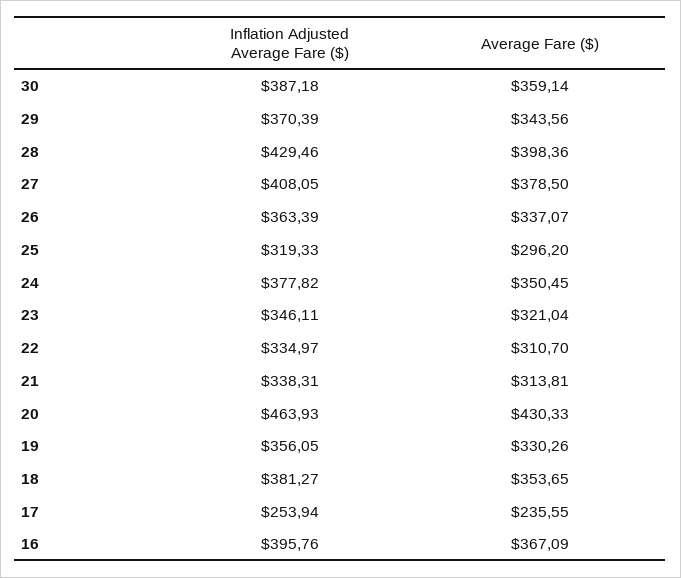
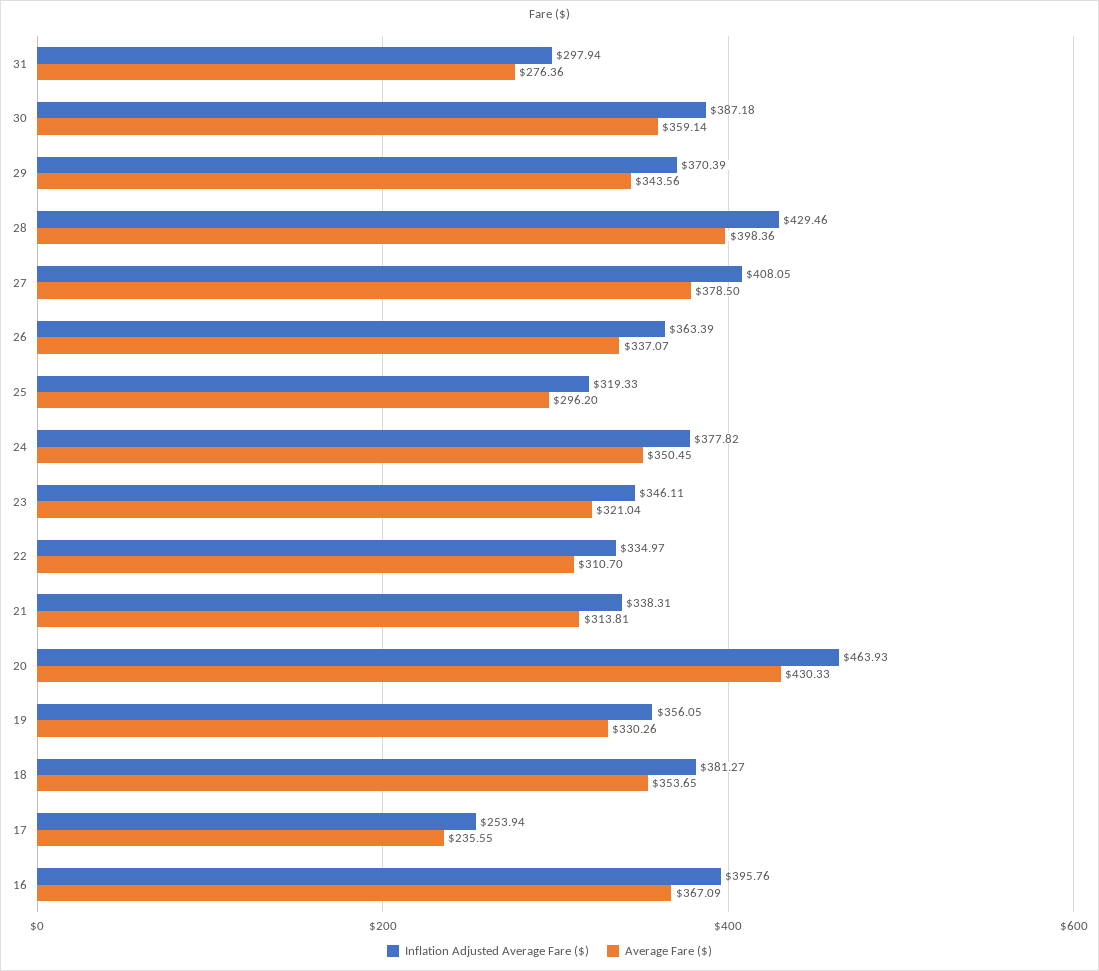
Inflation Adjusted Average Fare ($), 31: none -> 297.94
Average Fare ($), 31: none -> 276.36

